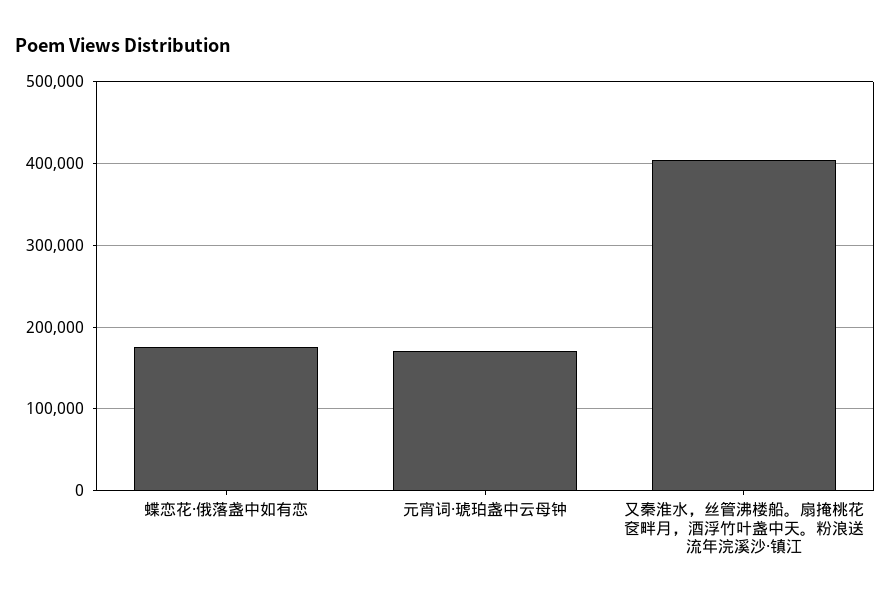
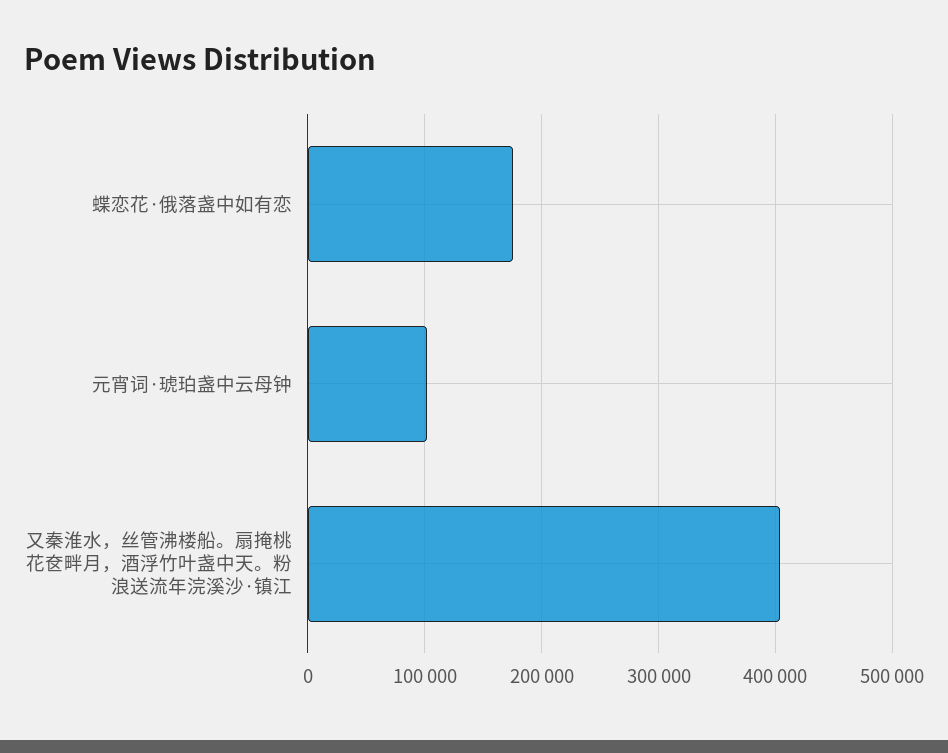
元宵词·琥珀盏中云母钟: 170000 -> 100000

